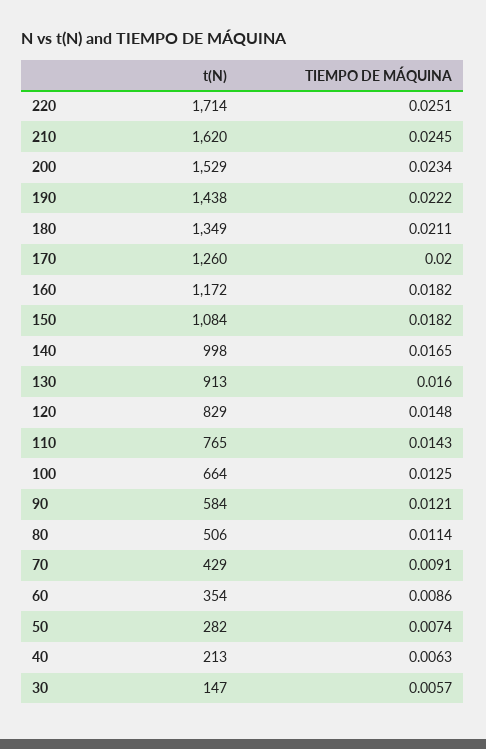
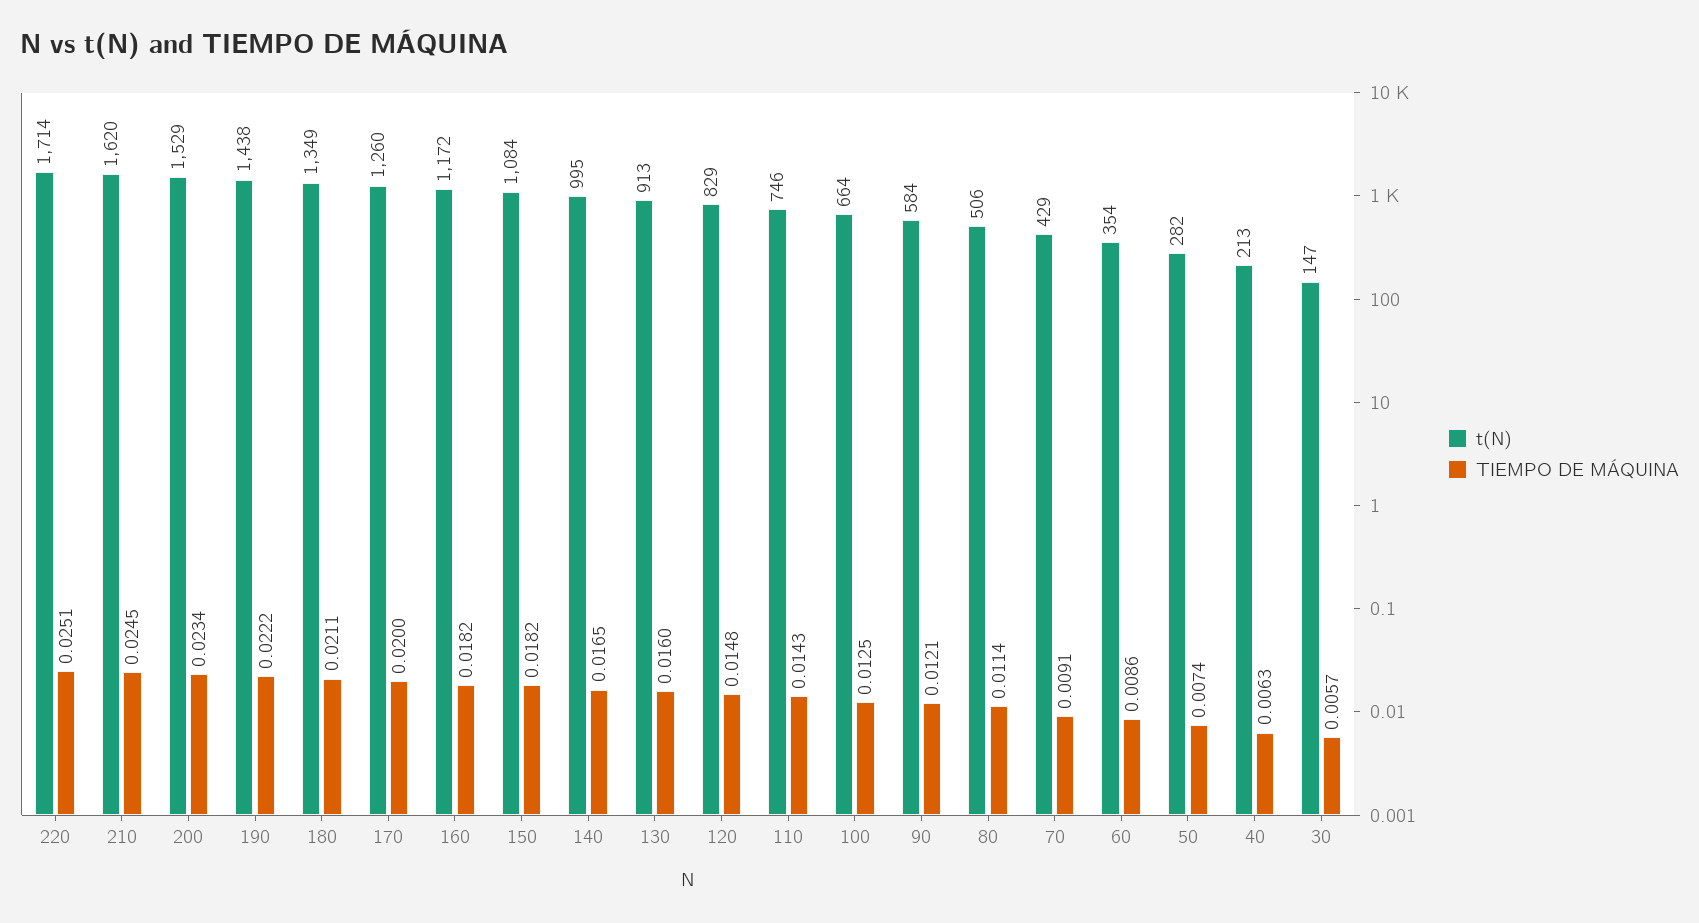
t(N), 140: 998 -> 995
t(N), 110: 765 -> 746

